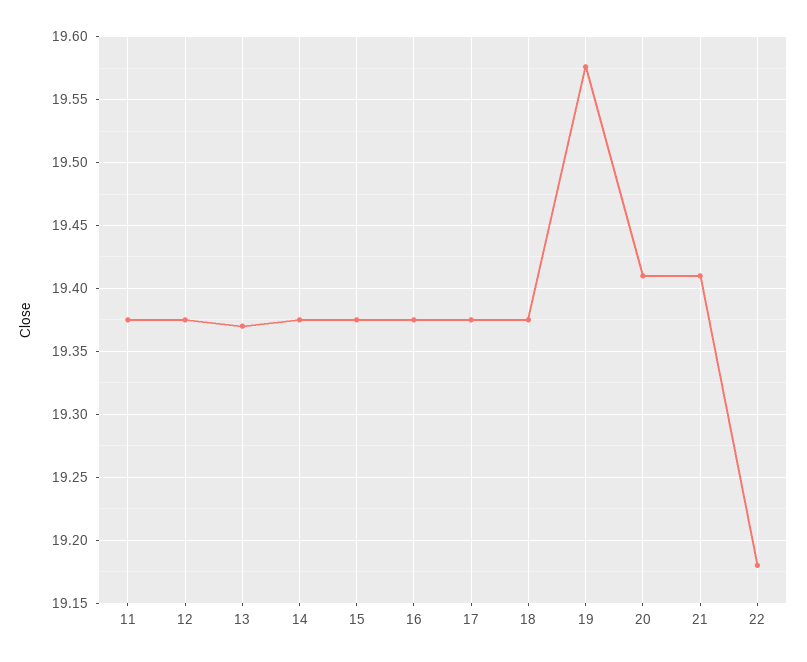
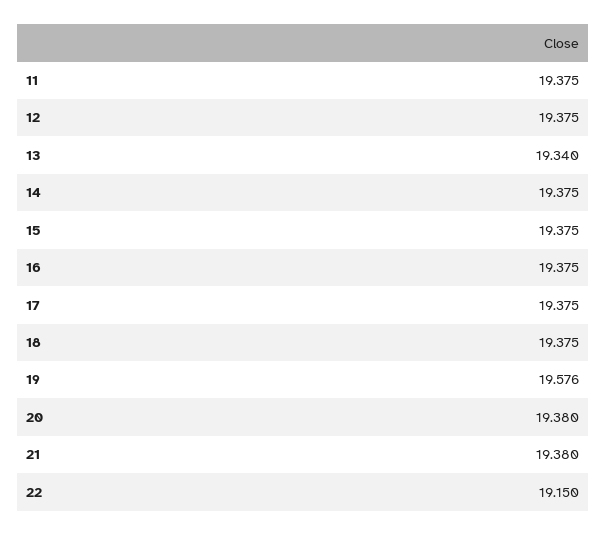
13: 19.37 -> 19.34
20: 19.41 -> 19.38
21: 19.41 -> 19.38
22: 19.18 -> 19.15

